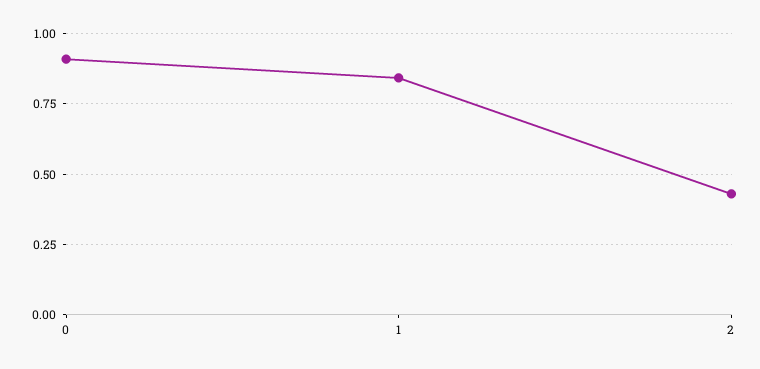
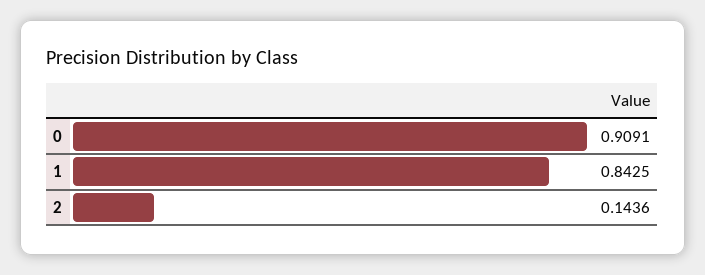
2: 0.425 -> 0.1436

